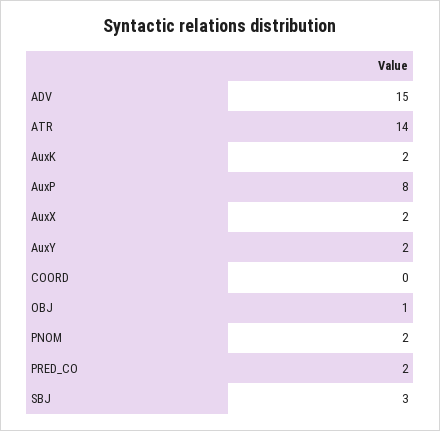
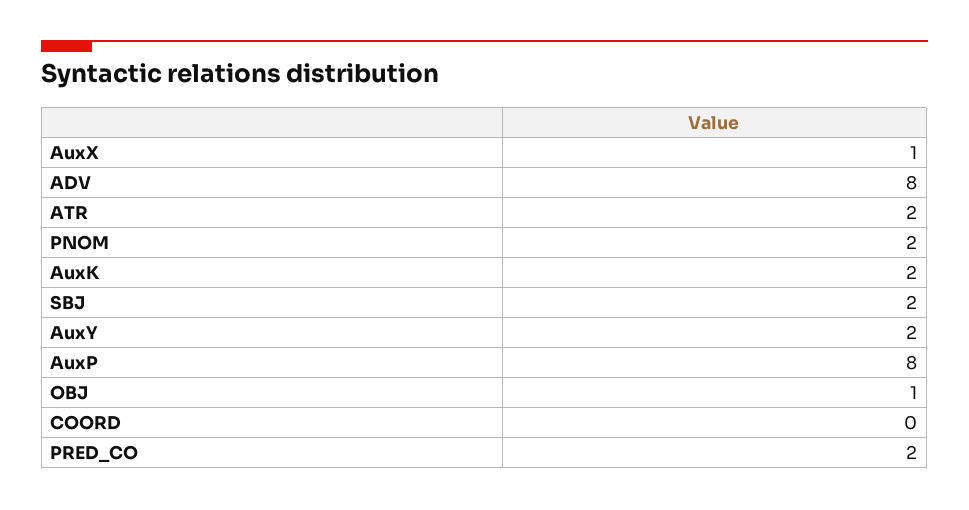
ADV: 15 -> 8
ATR: 14 -> 2
AuxX: 2 -> 1
SBJ: 3 -> 2

